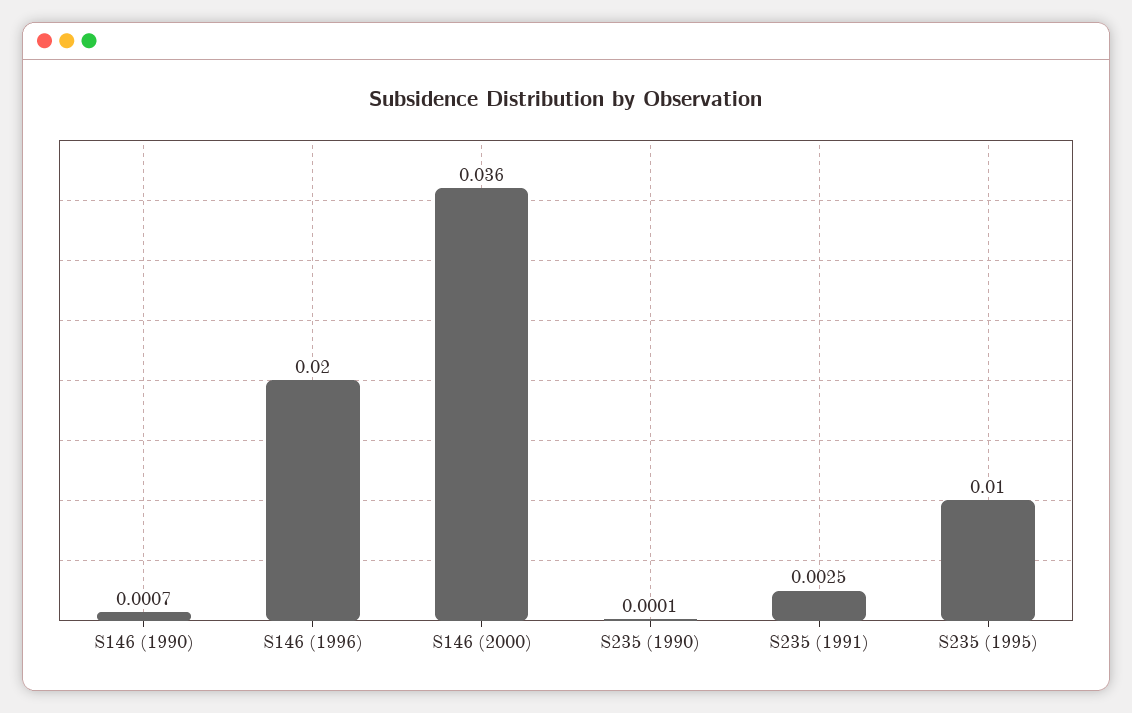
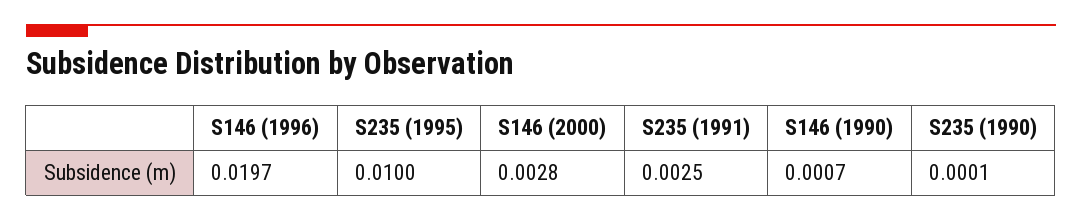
S146 (1996): 0.02 -> 0.0197
S146 (2000): 0.036 -> 0.0028

